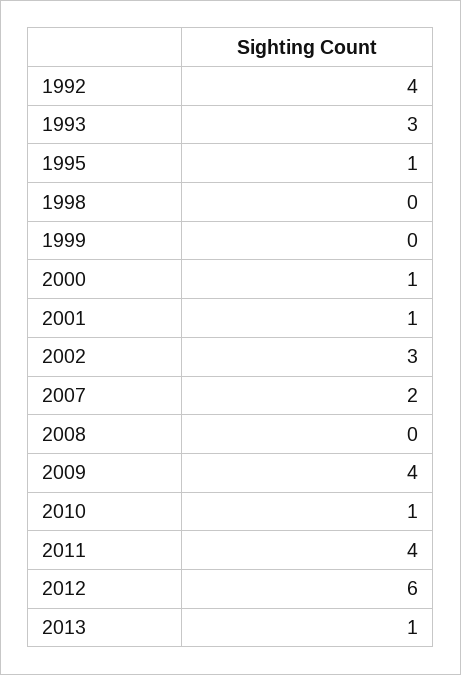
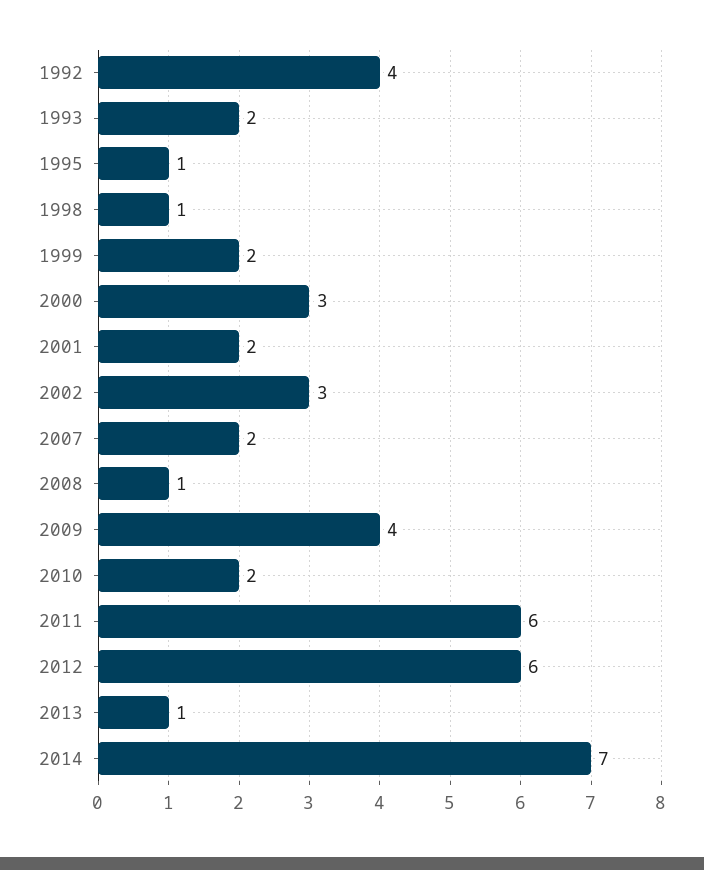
1993: 3 -> 2
1998: 0 -> 1
1999: 0 -> 2
2000: 1 -> 3
2001: 1 -> 2
2008: 0 -> 1
2010: 1 -> 2
2011: 4 -> 6
2014: none -> 7

